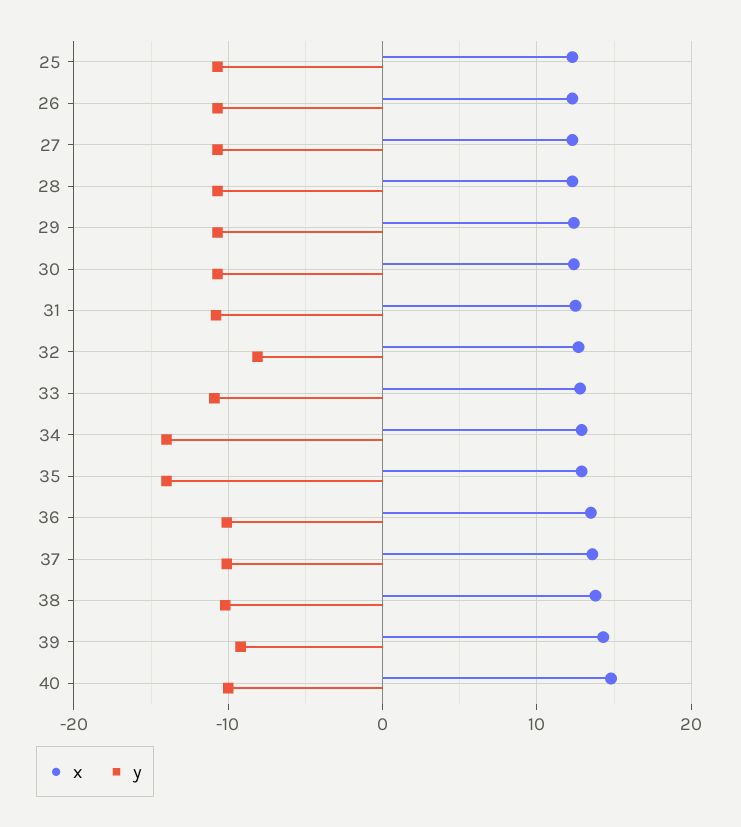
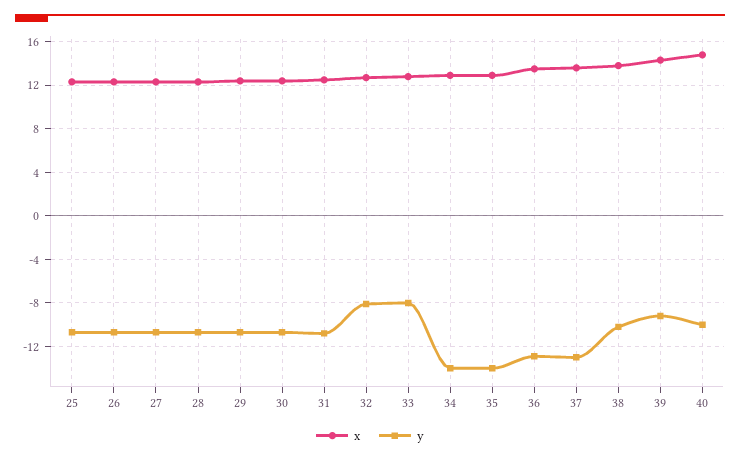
y, 33: -11 -> -8
y, 36: -10 -> -13
y, 37: -10 -> -13

